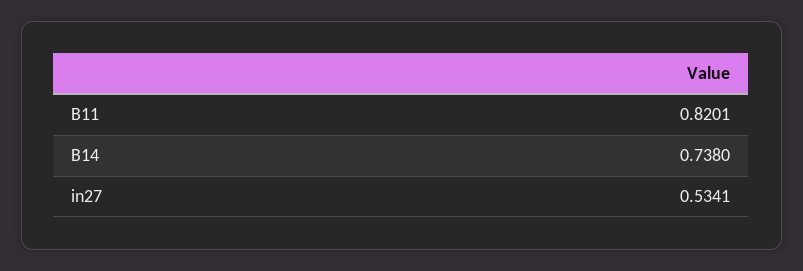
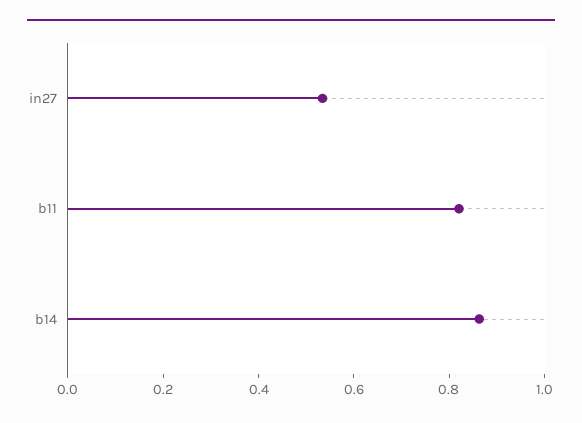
B14: 0.738 -> 0.85

